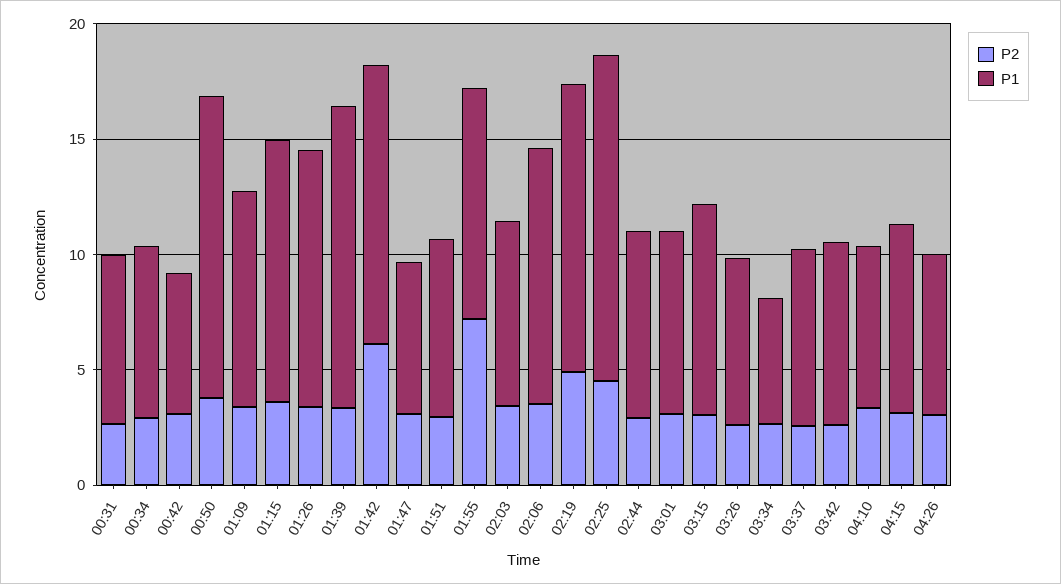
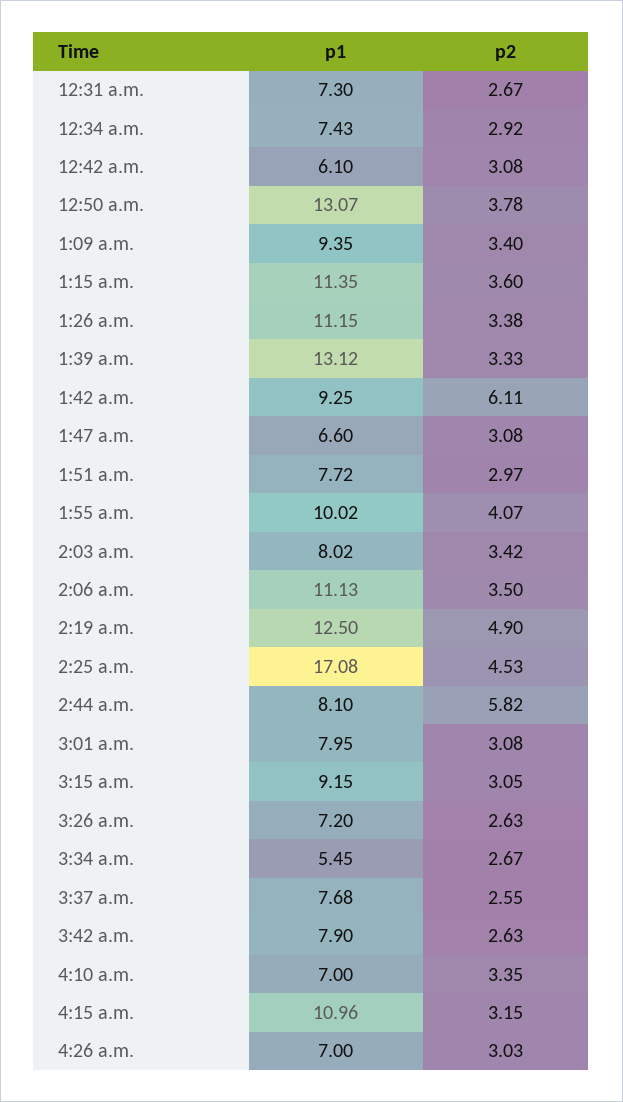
P1, 01:42: 12 -> 9.25
P2, 01:55: 7 -> 4.07
P1, 02:25: 14 -> 17.08
P2, 02:44: 3 -> 5.82
P1, 04:15: 8 -> 10.96

